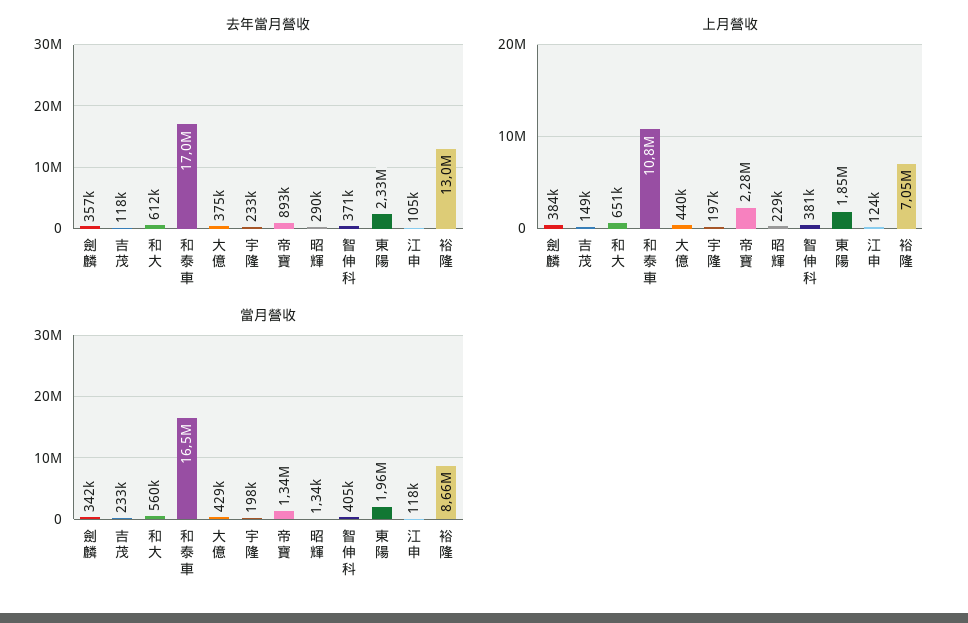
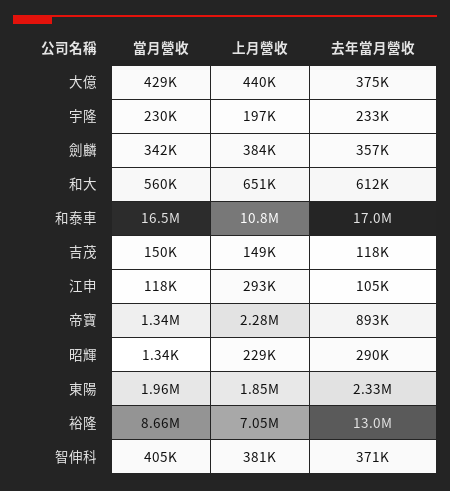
上月營收, 江申: 124000 -> 293000
當月營收, 吉茂: 233000 -> 150000
當月營收, 宇隆: 198000 -> 230000

